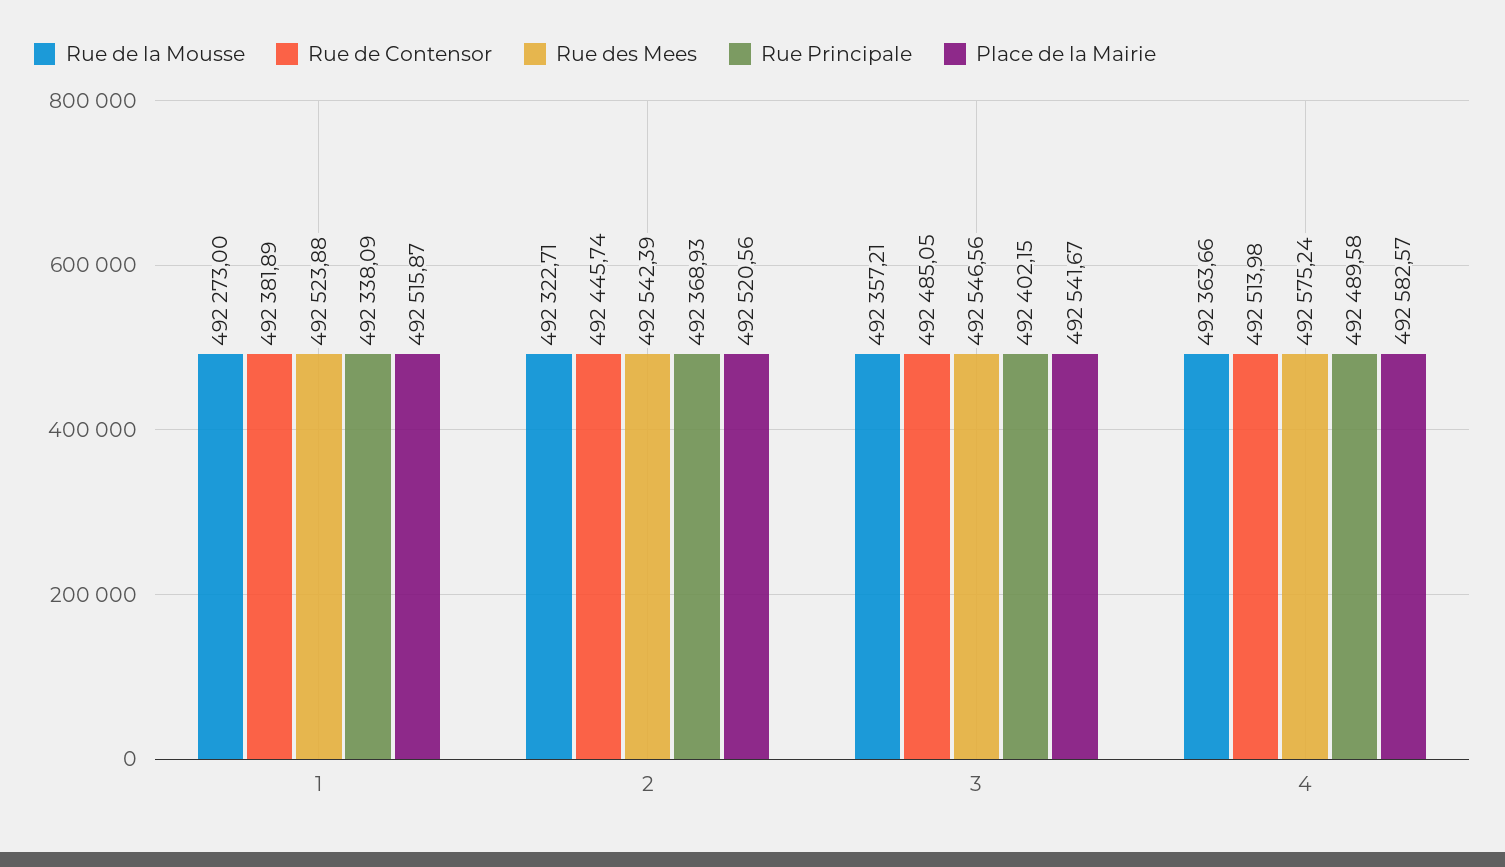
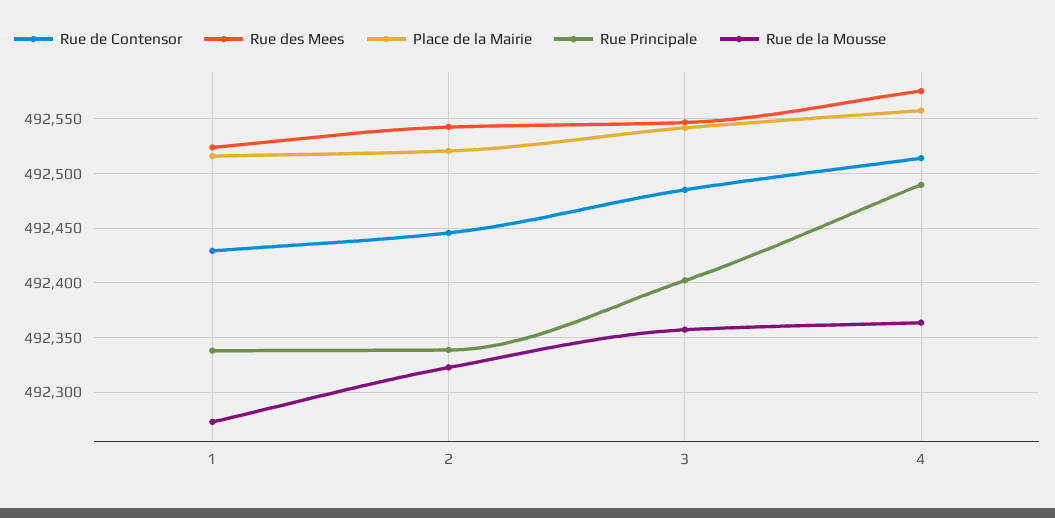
Rue de Contensor, 1: 492381.89 -> 492430
Rue Principale, 2: 492368.93 -> 492340
Place de la Mairie, 4: 492582.57 -> 492560

